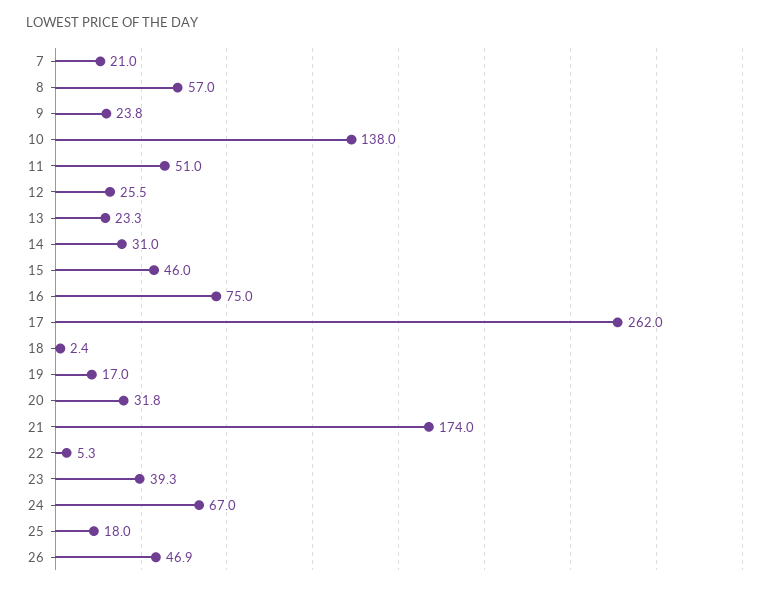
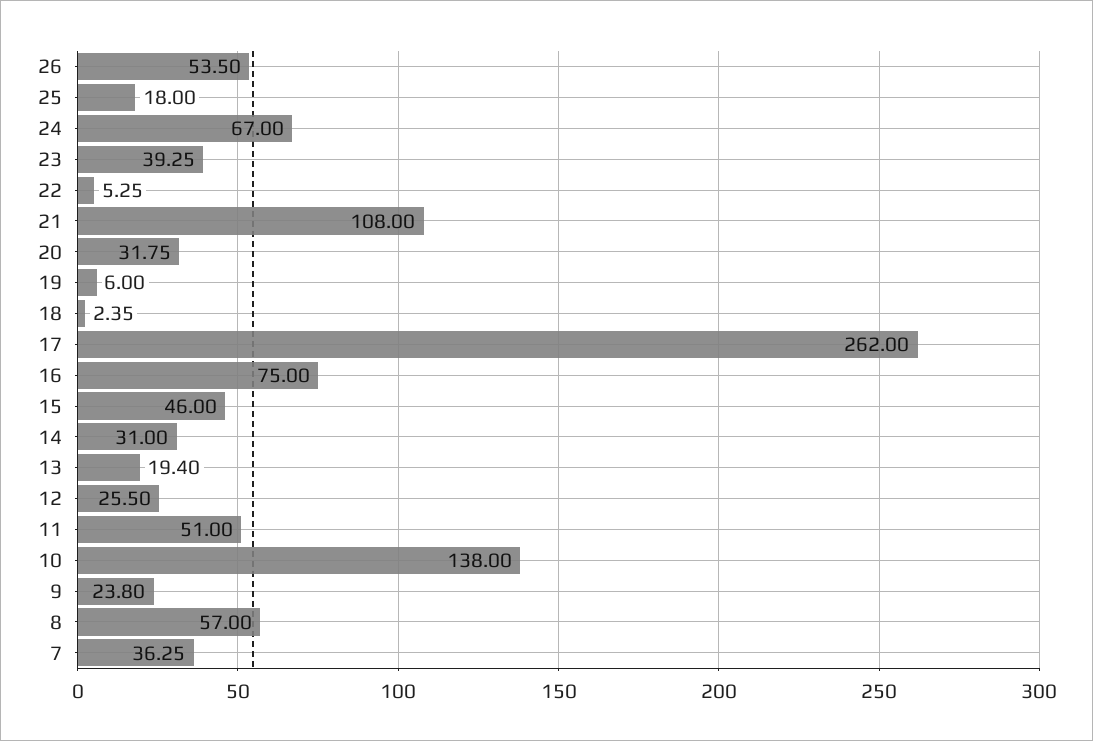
7: 21 -> 36.25
13: 23.3 -> 19.4
19: 17 -> 6
21: 174 -> 108
26: 46.9 -> 53.5

